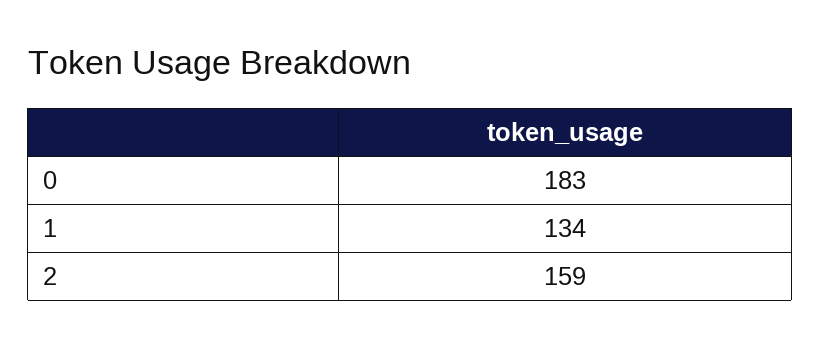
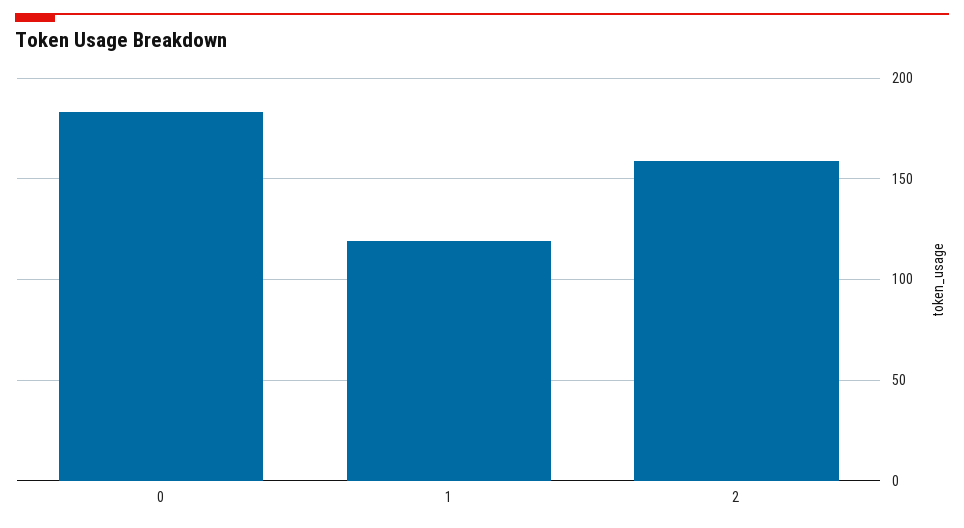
1: 134 -> 120

